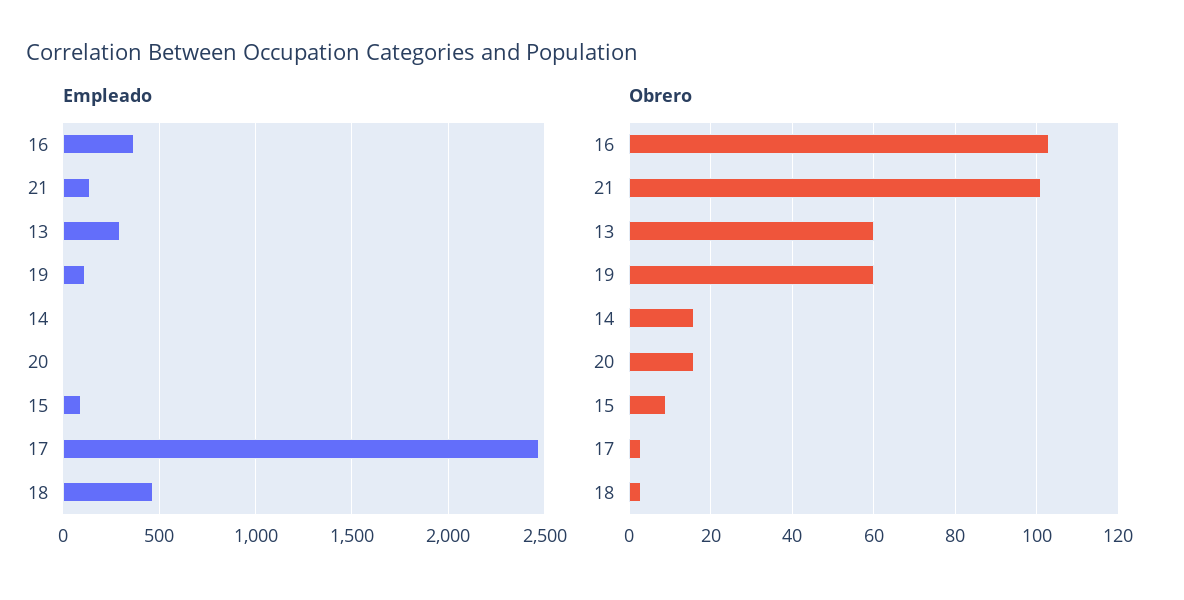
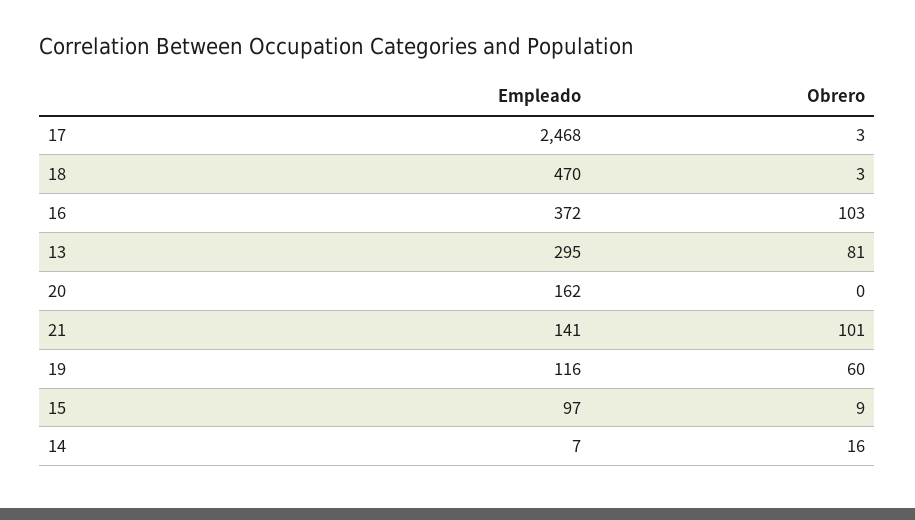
Empleado, 20: 0 -> 162
Obrero, 13: 60 -> 81
Obrero, 20: 15 -> 0

